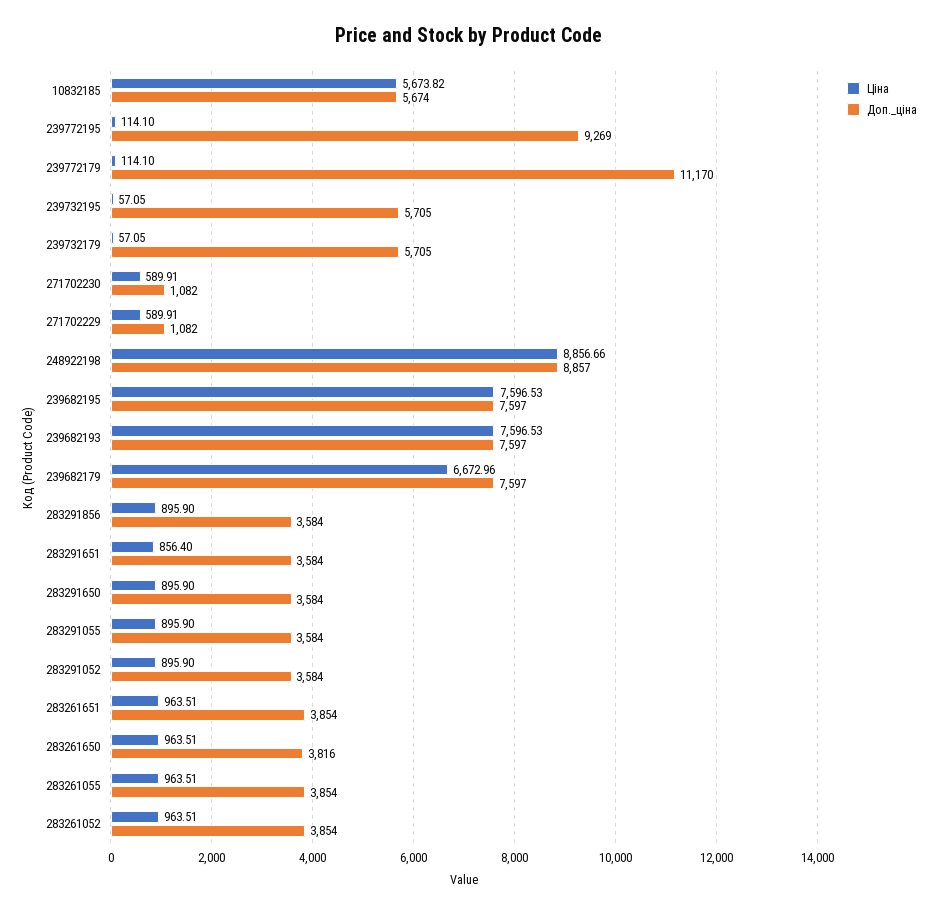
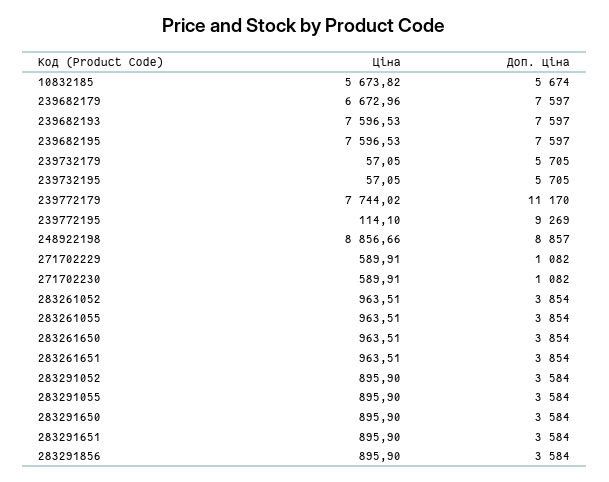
Ціна, 239772179: 114.1 -> 7744.02
Ціна, 283291651: 856.4 -> 895.9
Доп._ціна, 283261650: 3816 -> 3854

